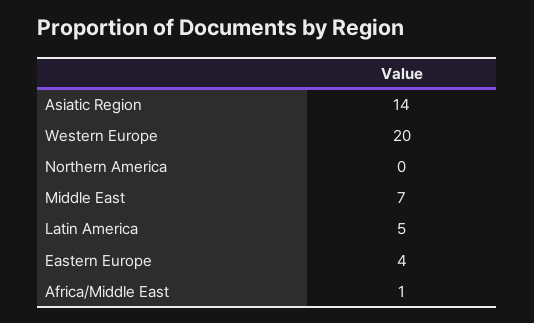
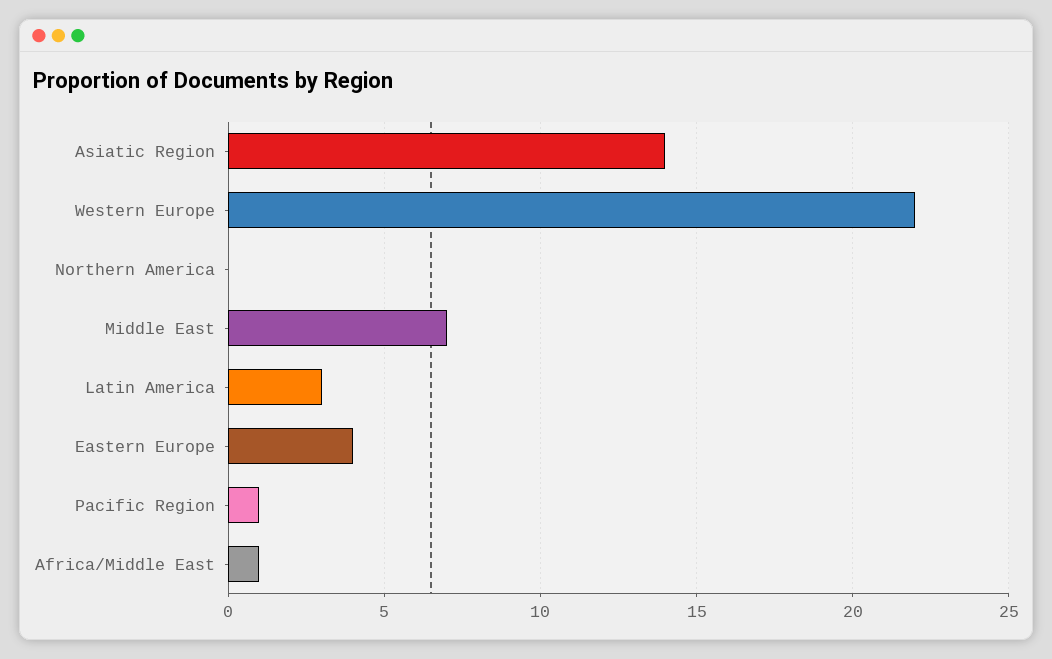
Western Europe: 20 -> 22
Latin America: 5 -> 3
Pacific Region: none -> 1

